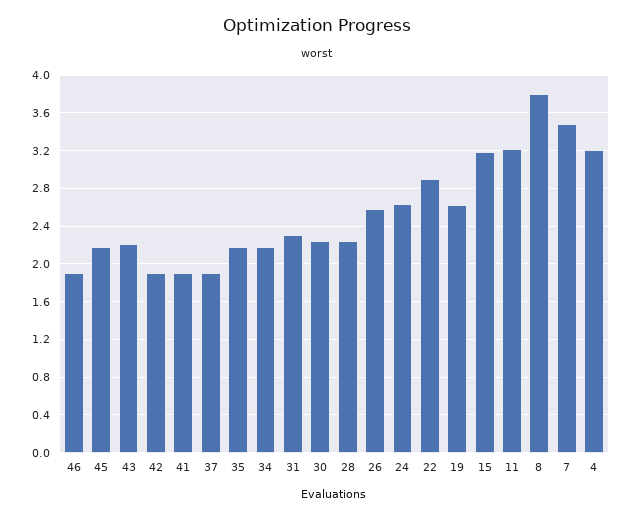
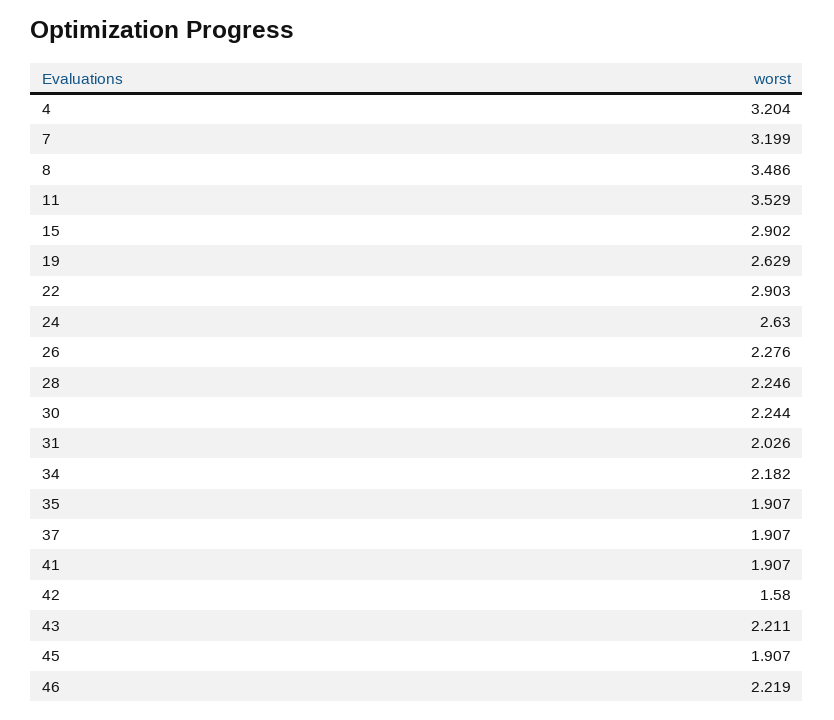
46: 1.9 -> 2.219
45: 2.2 -> 1.907
42: 1.9 -> 1.58
35: 2.2 -> 1.907
31: 2.3 -> 2.026
26: 2.6 -> 2.276
15: 3.2 -> 2.902
11: 3.2 -> 3.529
8: 3.8 -> 3.486
7: 3.5 -> 3.199

